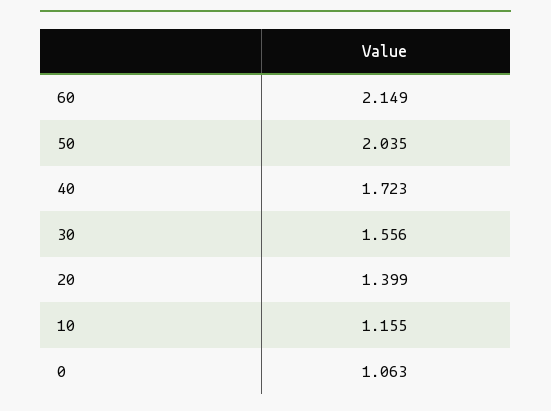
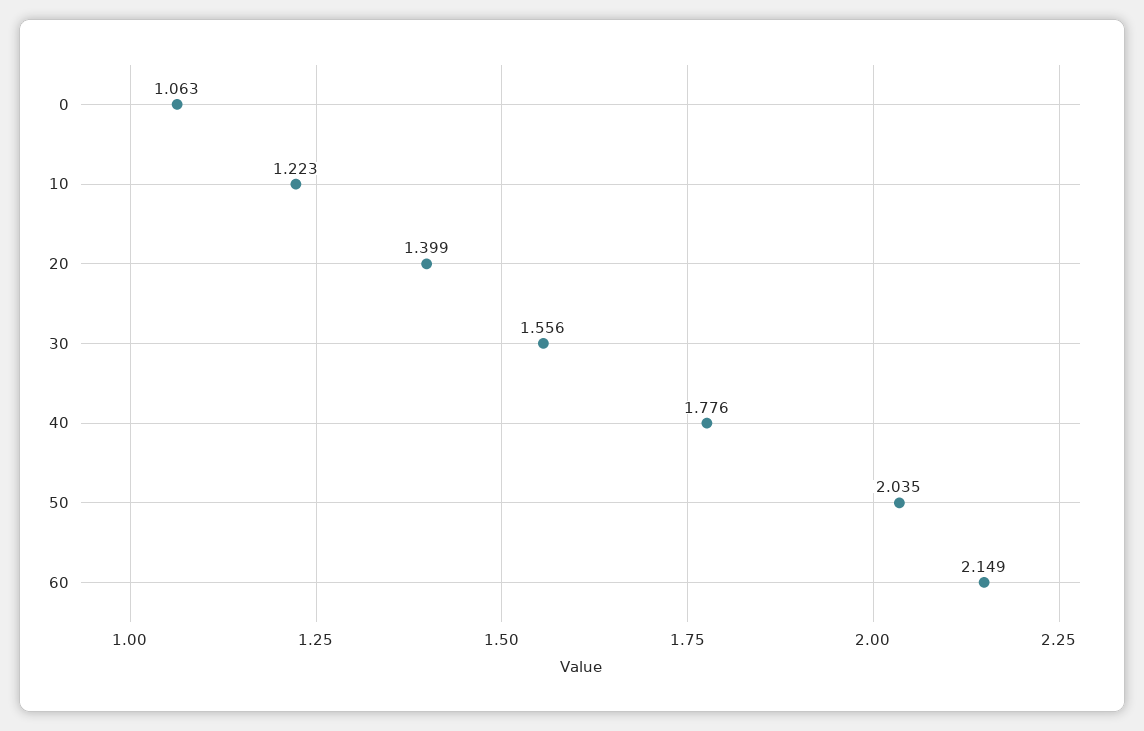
40: 1.723 -> 1.776
10: 1.155 -> 1.223

